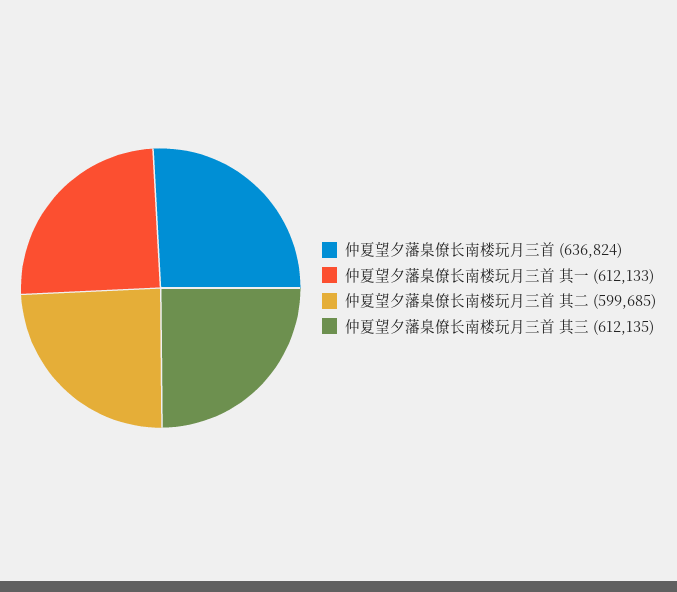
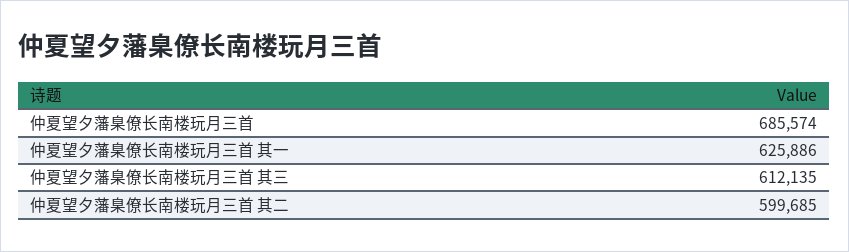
仲夏望夕藩臬僚长南楼玩月三首: 636824 -> 685574
仲夏望夕藩臬僚长南楼玩月三首 其一: 612133 -> 625886

